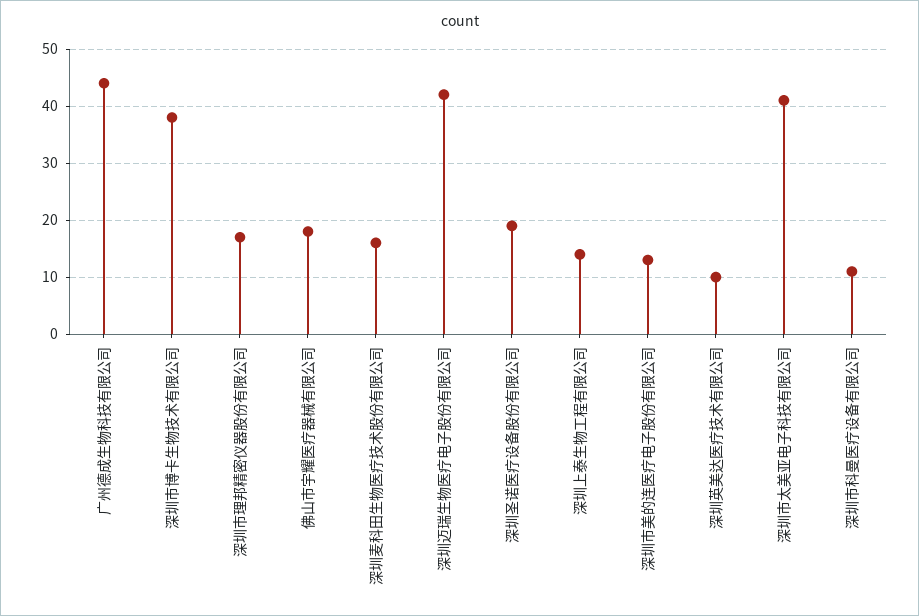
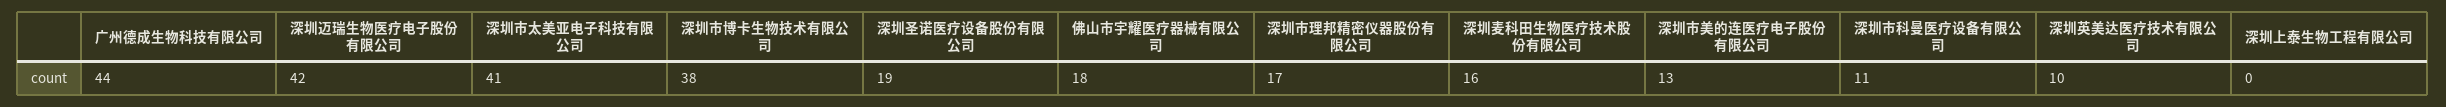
深圳上泰生物工程有限公司: 15 -> 0

